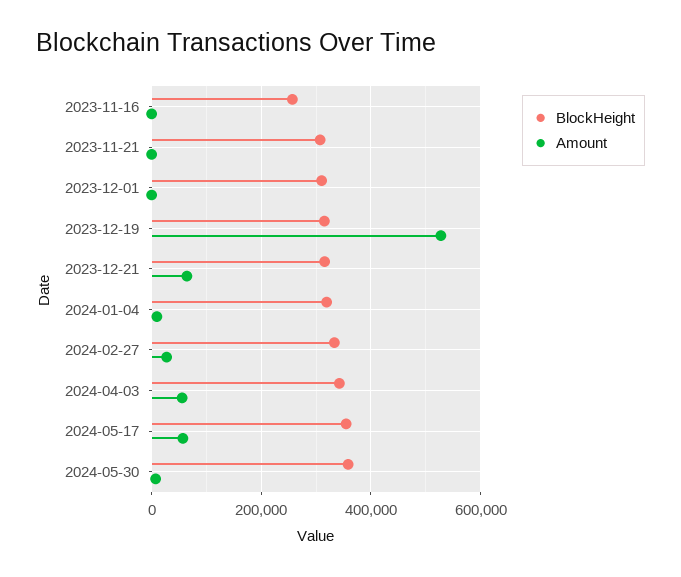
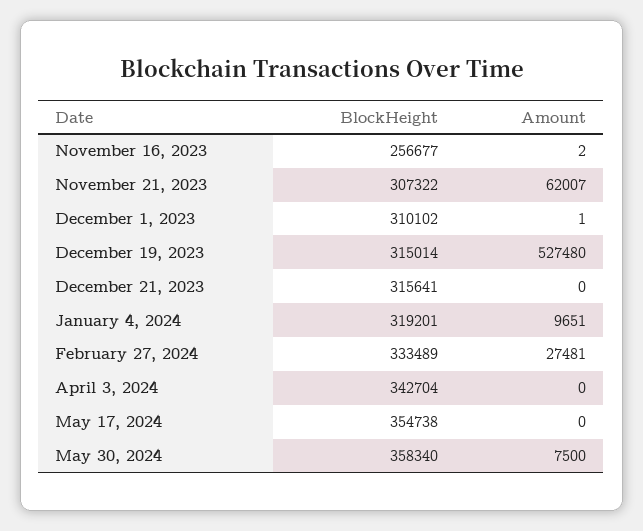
Amount, 2023-11-21: 0 -> 62007
Amount, 2023-12-21: 60000 -> 0
Amount, 2024-04-03: 60000 -> 0
Amount, 2024-05-17: 60000 -> 0

